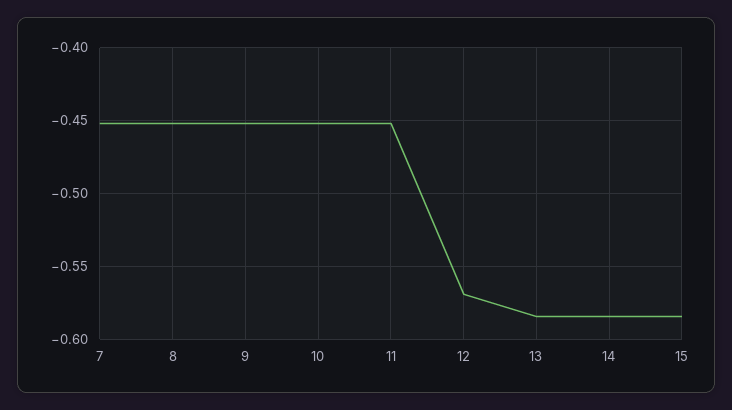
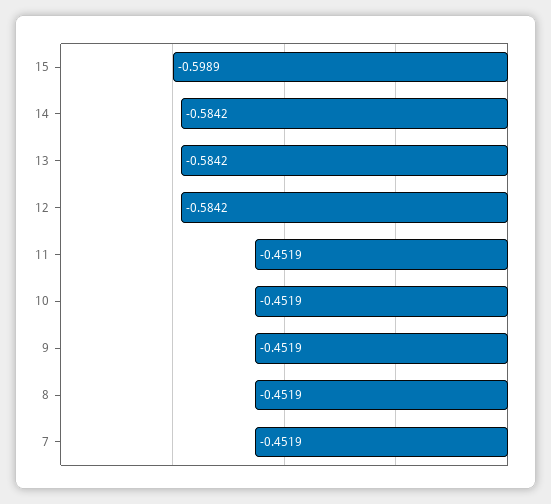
12: -0.57 -> -0.5842
15: -0.585 -> -0.5989

